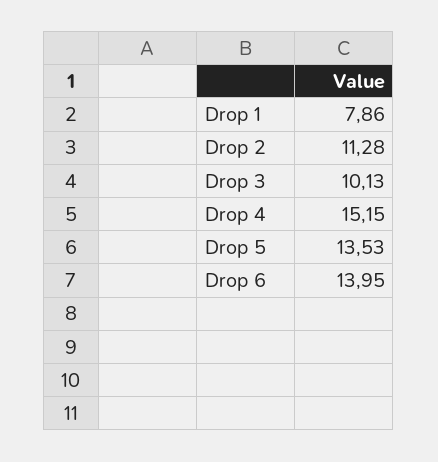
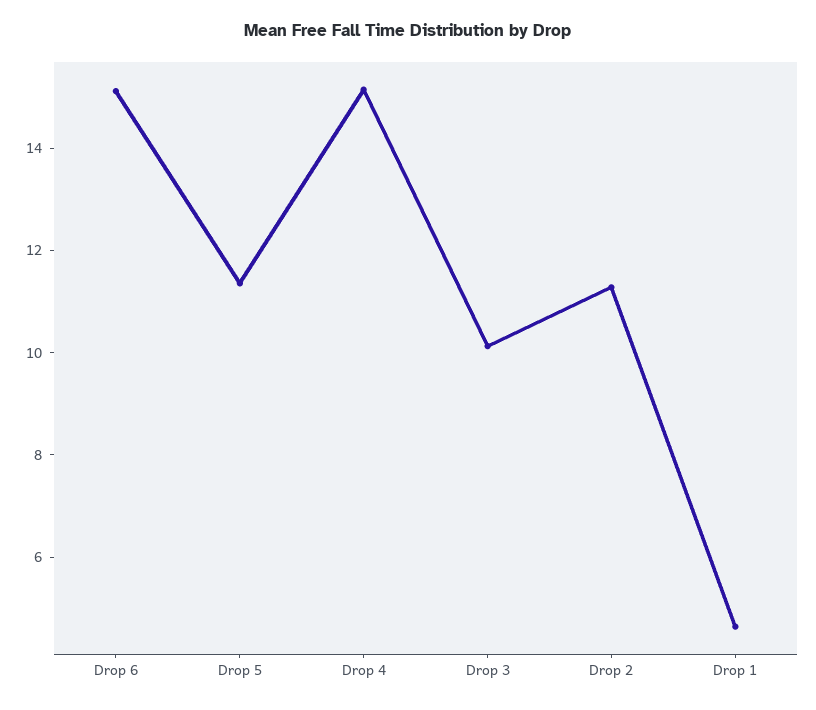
Drop 1: 7.86 -> 4.5
Drop 5: 13.53 -> 11.5
Drop 6: 13.95 -> 15

